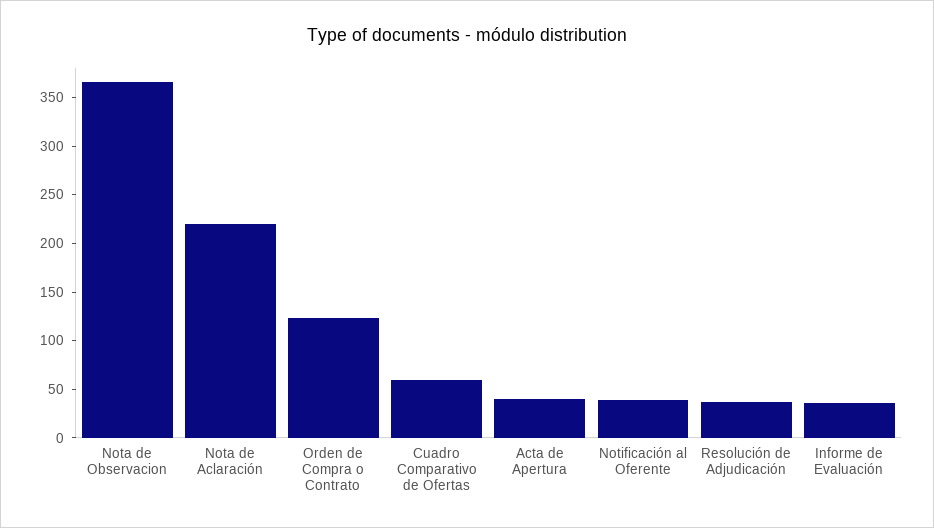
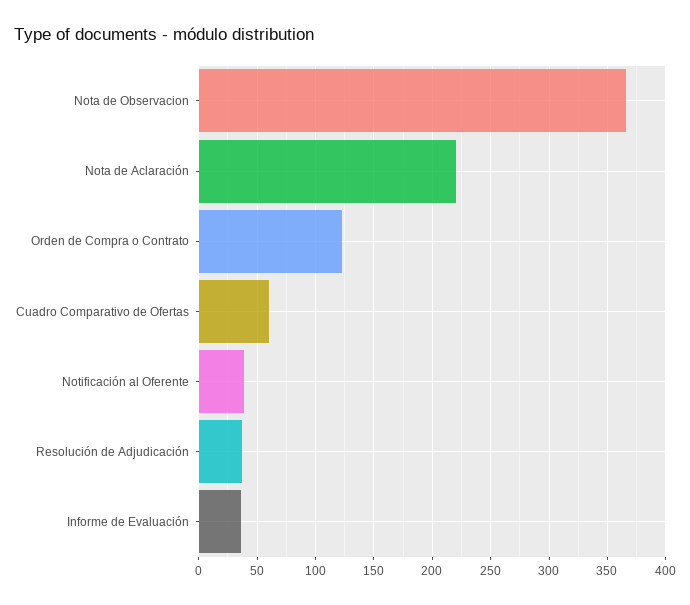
Acta de Apertura: 40 -> none

